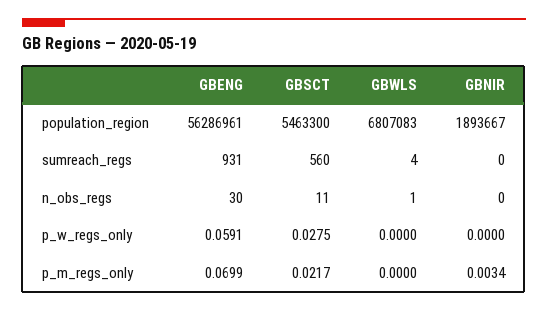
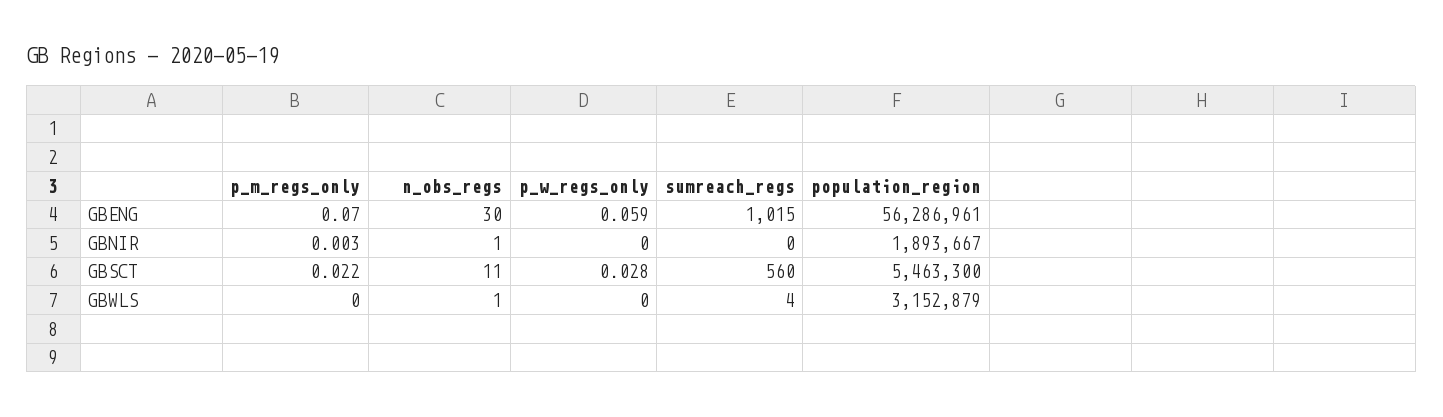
GBWLS, population_region: 6807083 -> 3152879
GBENG, sumreach_regs: 931 -> 1015
GBNIR, n_obs_regs: 0 -> 1

